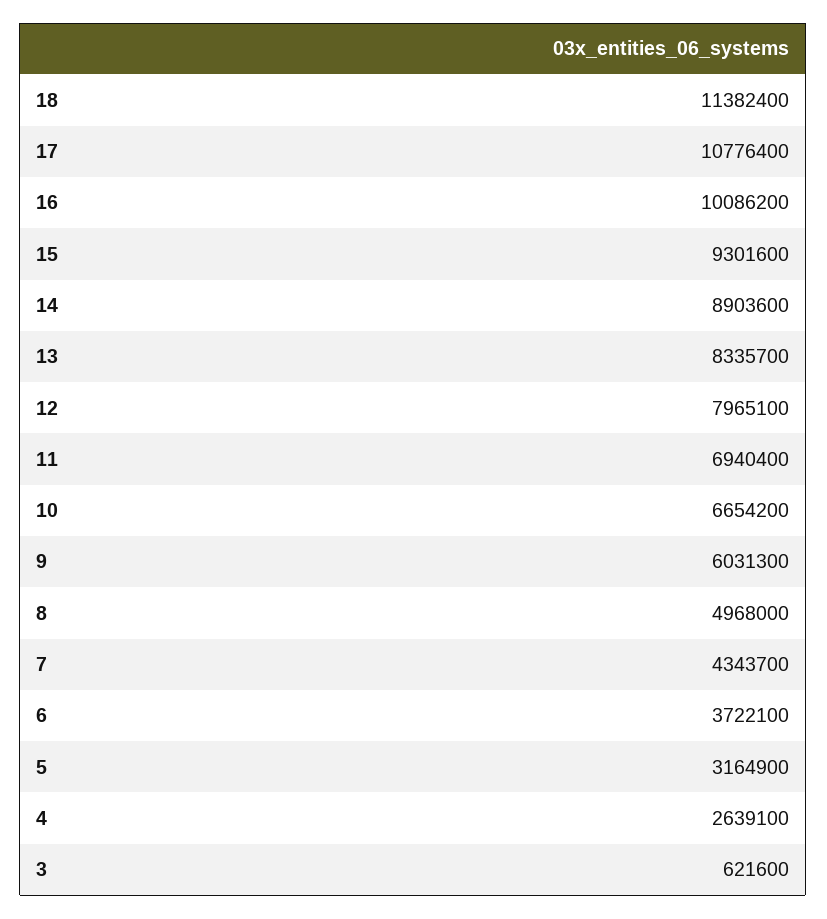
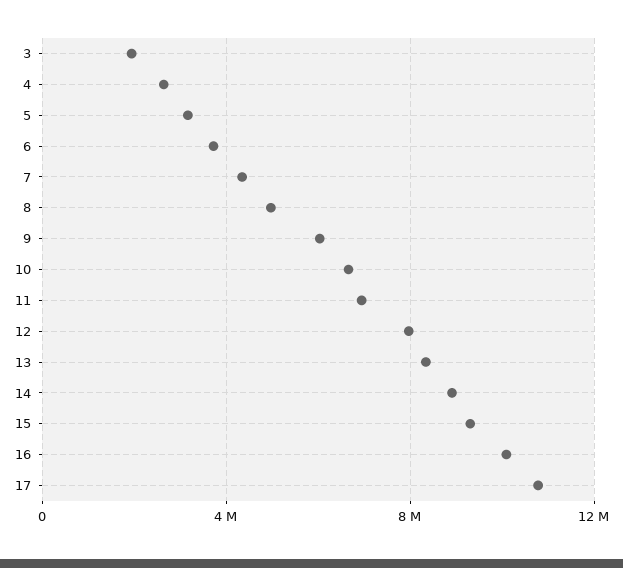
18: 11382400 -> none
3: 621600 -> 2000000

